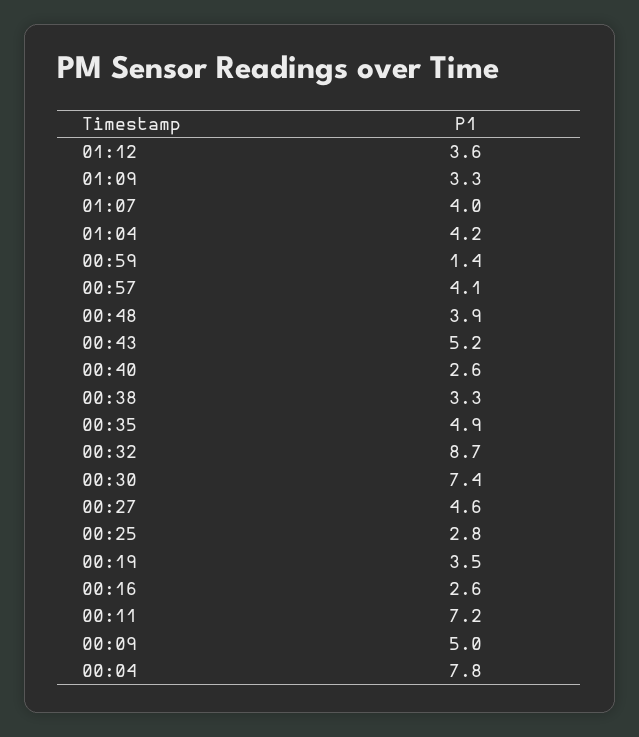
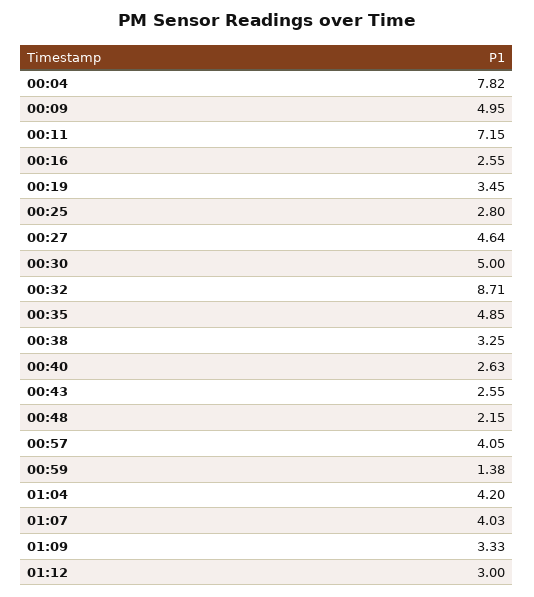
01:12: 3.6 -> 3
00:48: 3.9 -> 2.15
00:43: 5.2 -> 2.55
00:30: 7.4 -> 5

